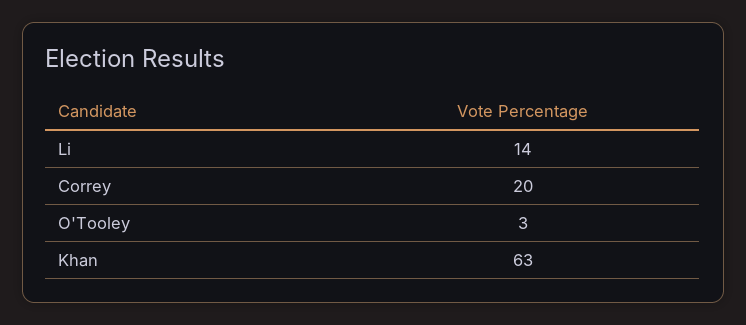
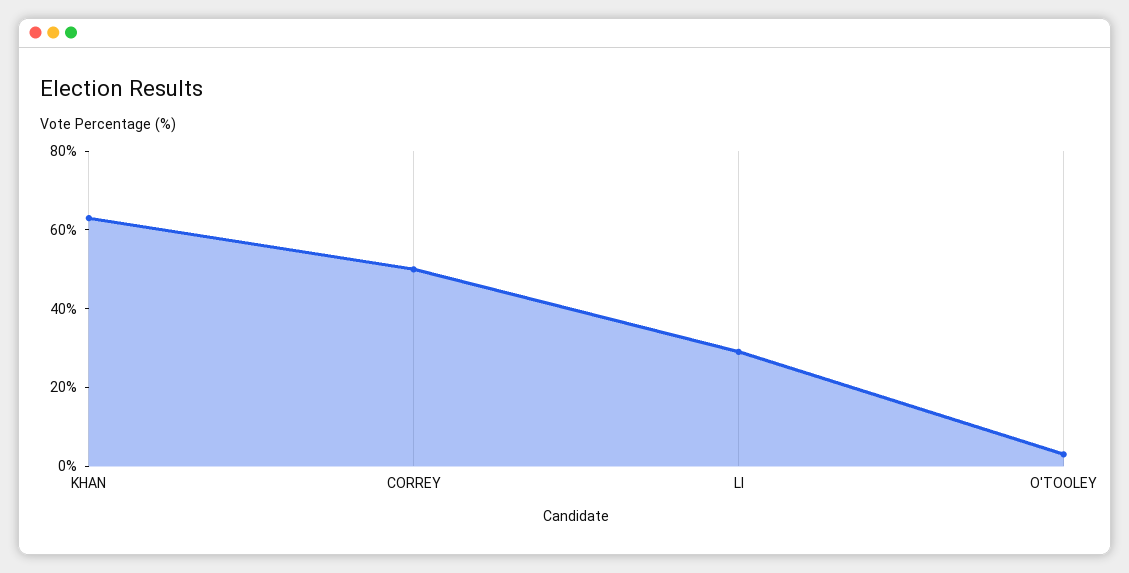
Li: 14 -> 30
Correy: 20 -> 50

